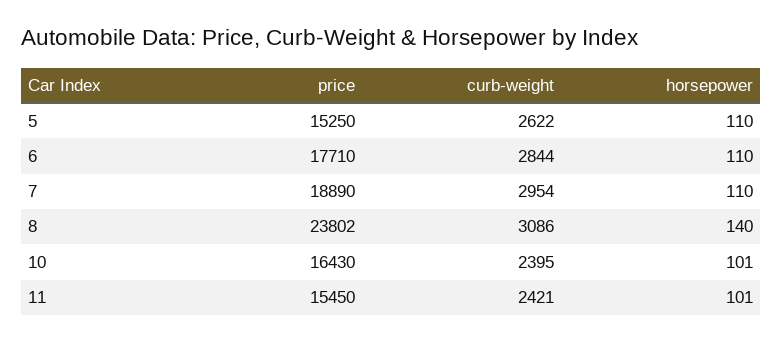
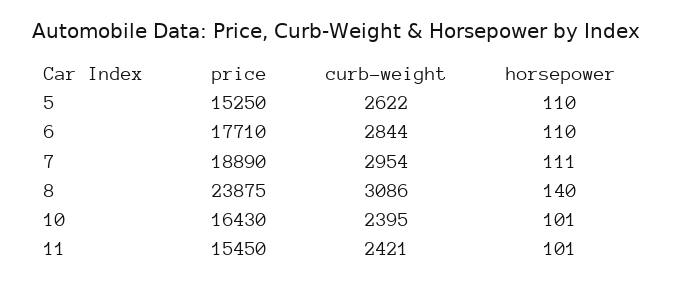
horsepower, 7: 110 -> 111
price, 8: 23802 -> 23875

